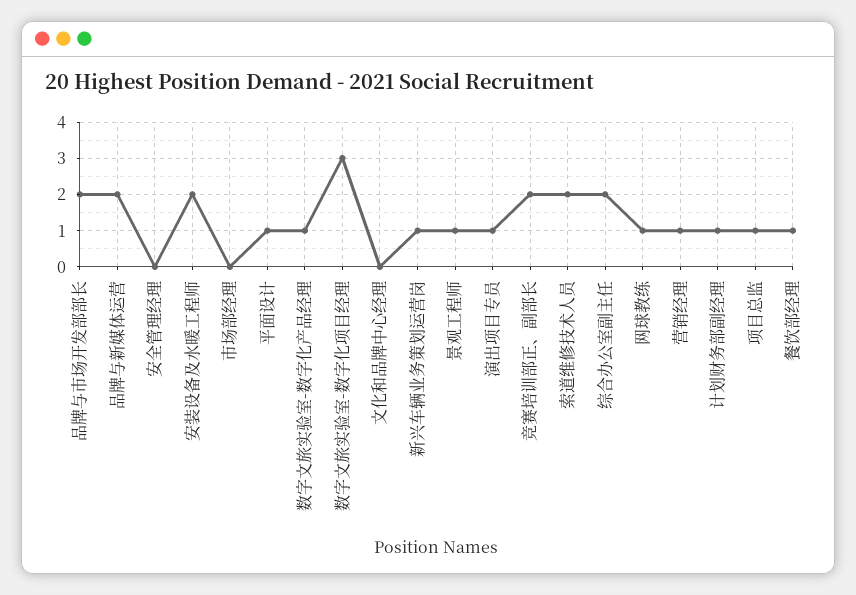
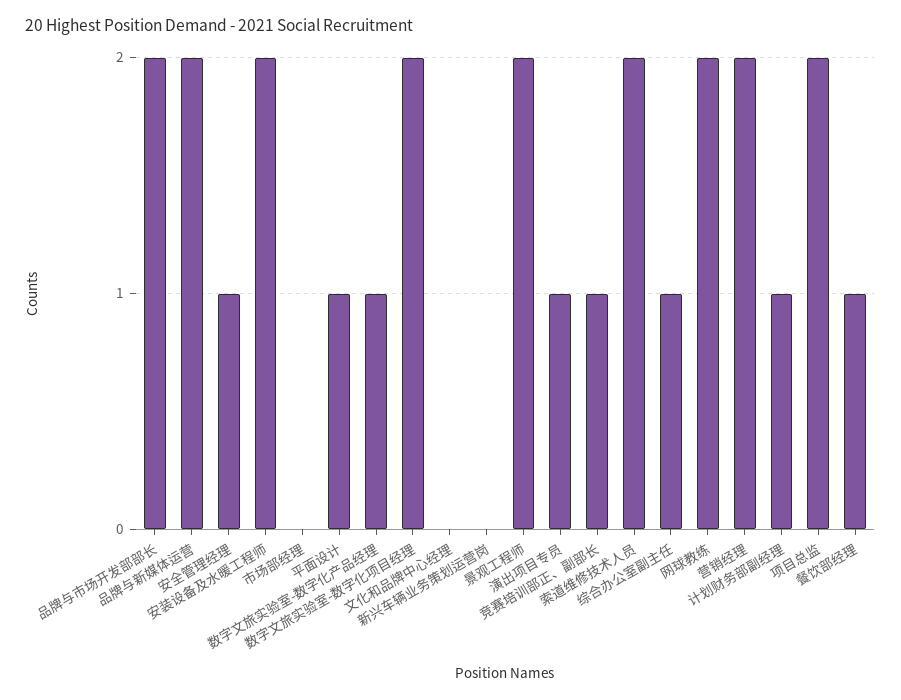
安全管理经理: 0 -> 1
数字文旅实验室-数字化项目经理: 3 -> 2
新兴车辆业务策划运营岗: 1 -> 0
景观工程师: 1 -> 2
竞赛培训部正、副部长: 2 -> 1
综合办公室副主任: 2 -> 1
网球教练: 1 -> 2
营销经理: 1 -> 2
项目总监: 1 -> 2

